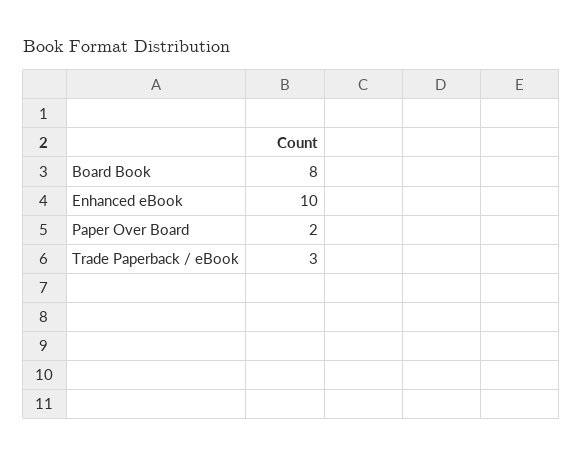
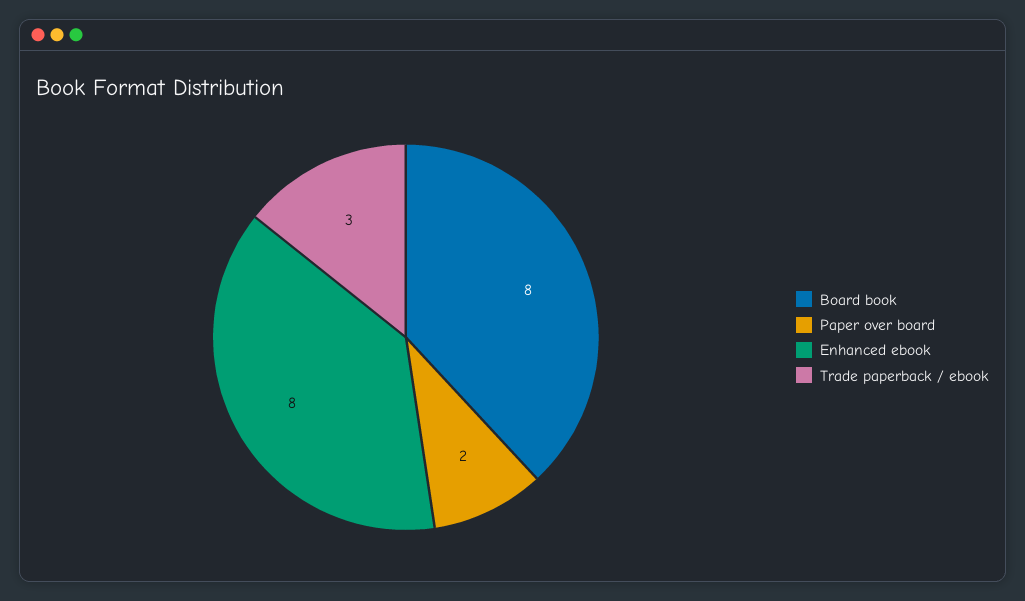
Enhanced eBook: 10 -> 8

